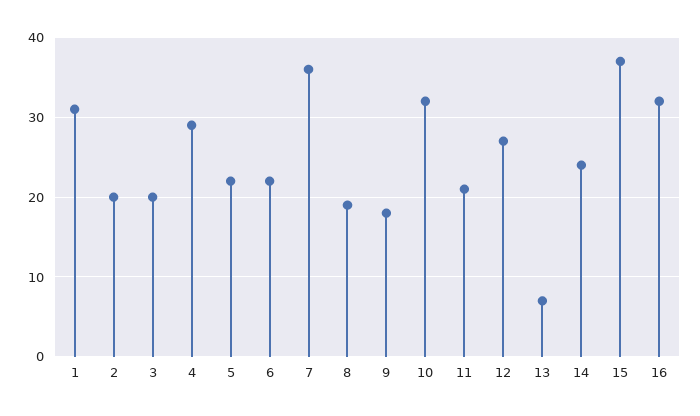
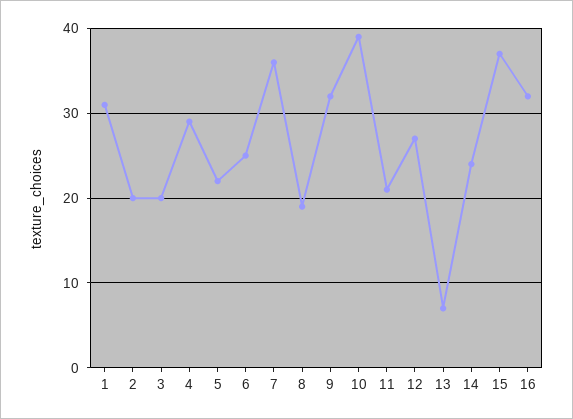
6: 22 -> 25
9: 18 -> 32
10: 32 -> 39

